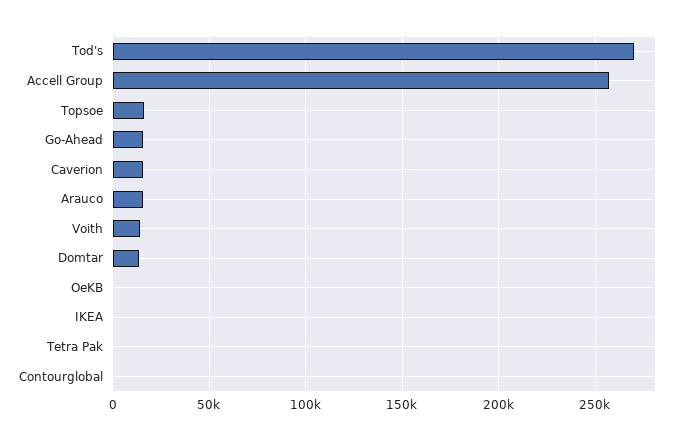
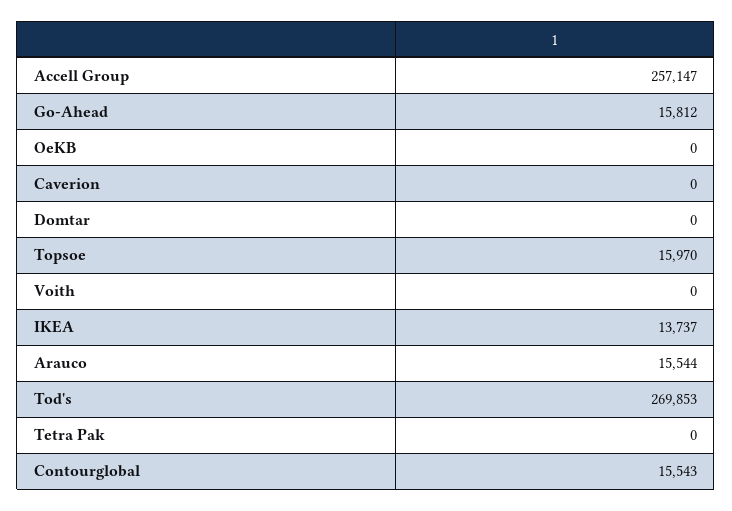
Caverion: 15000 -> 0
Voith: 15000 -> 0
Domtar: 15000 -> 0
IKEA: 0 -> 13737
Contourglobal: 0 -> 15543

